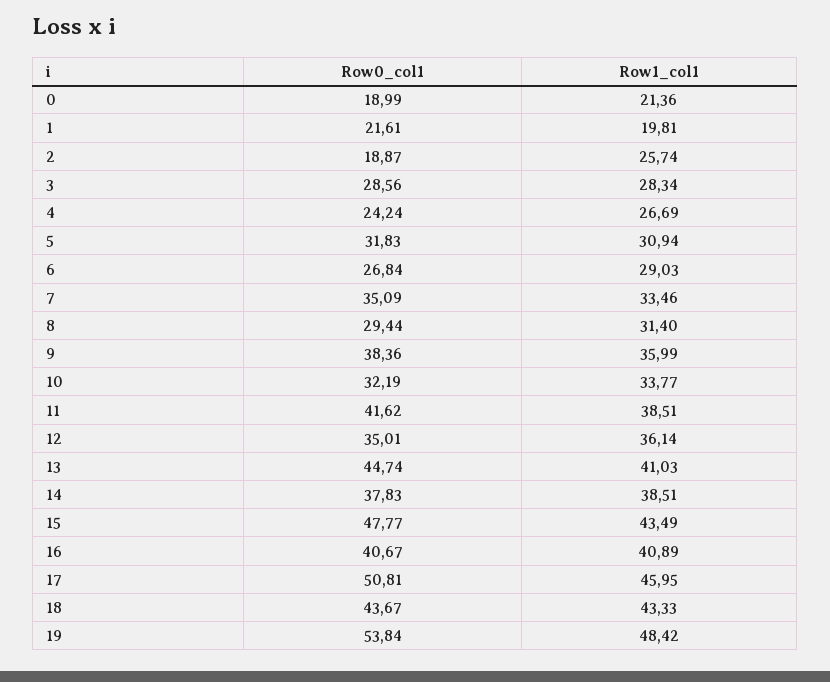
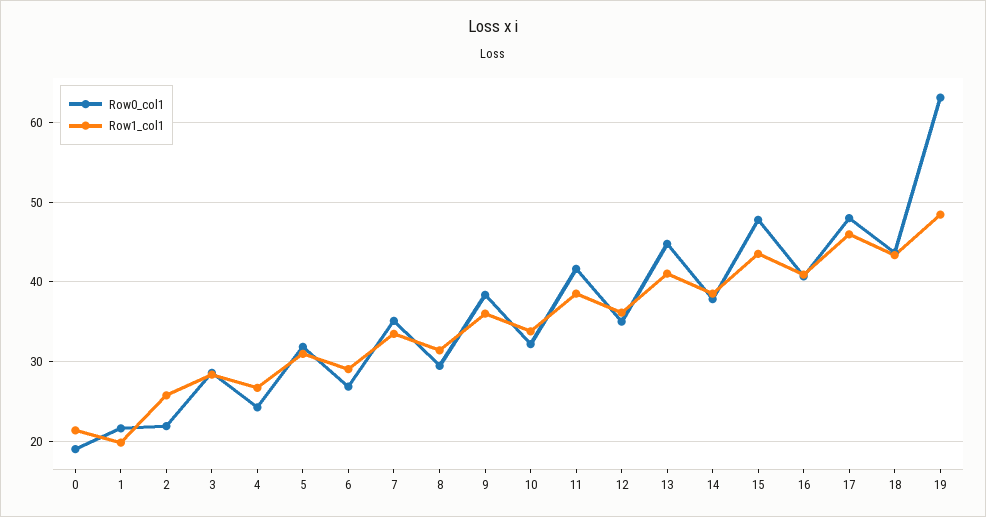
Row0_col1, 2: 18.87 -> 22
Row0_col1, 17: 50.81 -> 48
Row0_col1, 19: 53.84 -> 63

